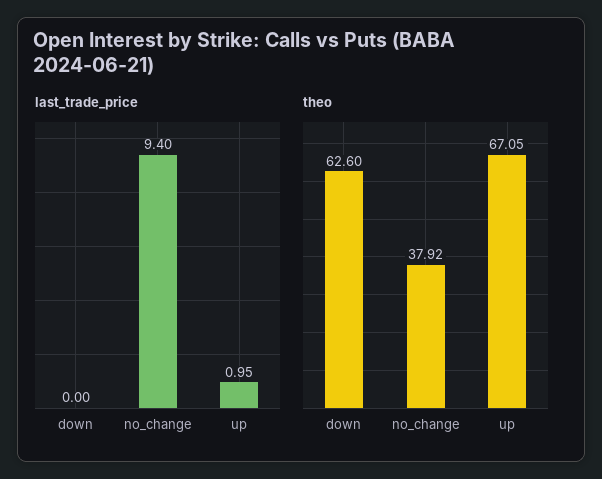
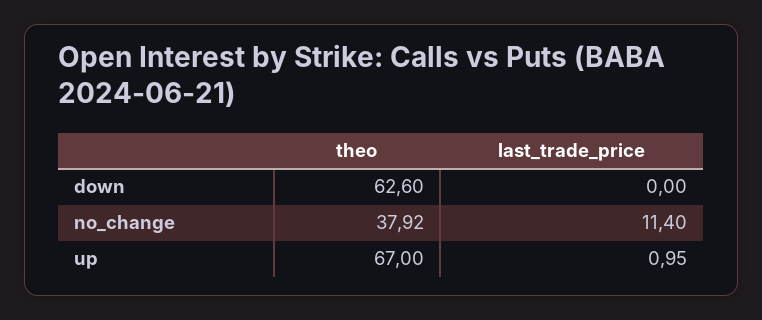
last_trade_price, no_change: 9.4 -> 11.4
theo, up: 67.05 -> 67

